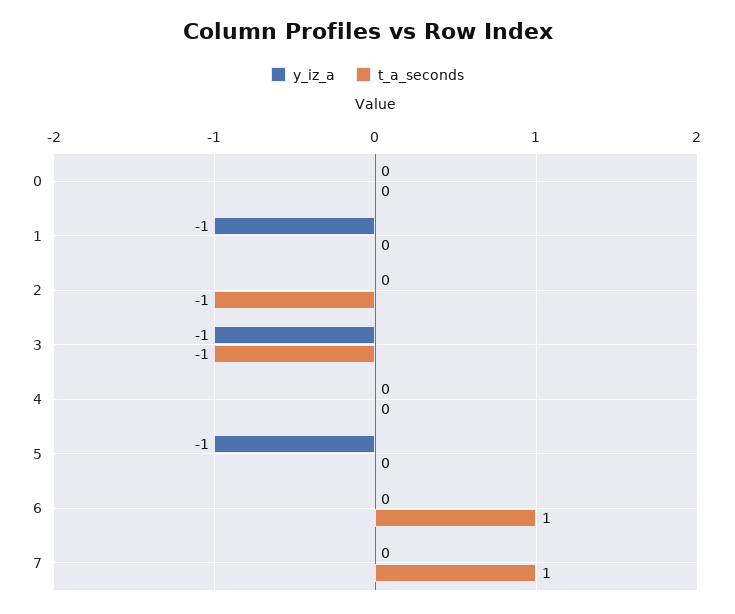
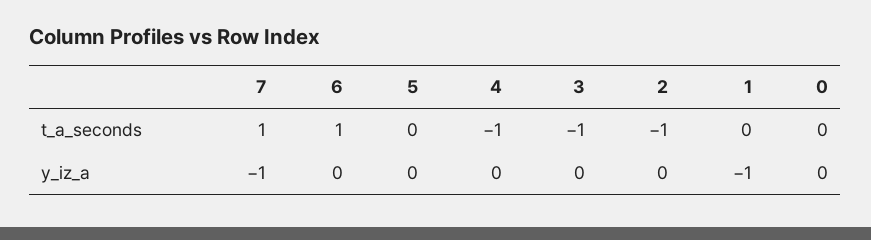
y_iz_a, 3: -1 -> 0
t_a_seconds, 4: 0 -> -1
y_iz_a, 5: -1 -> 0
y_iz_a, 7: 0 -> -1

